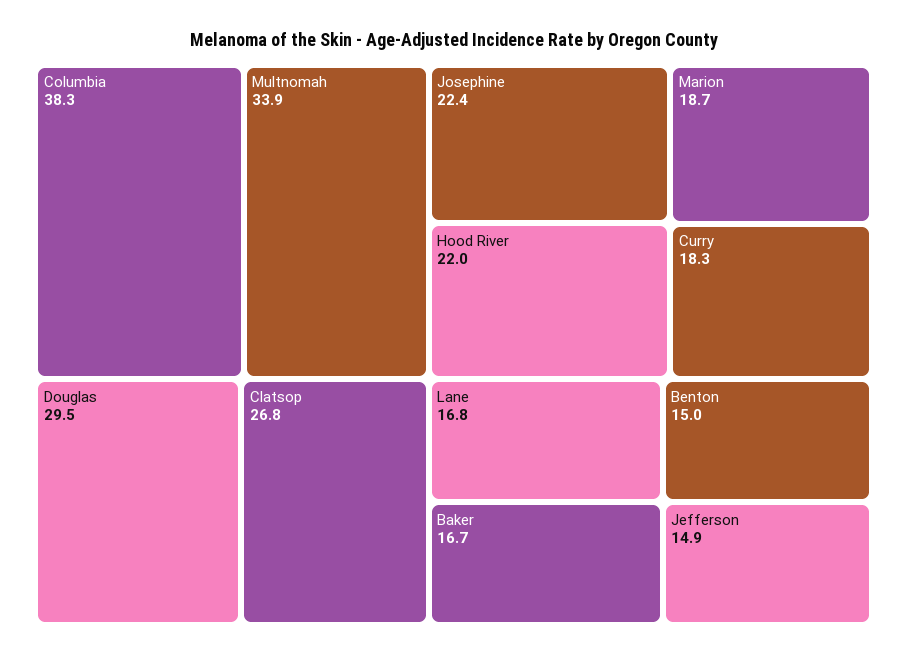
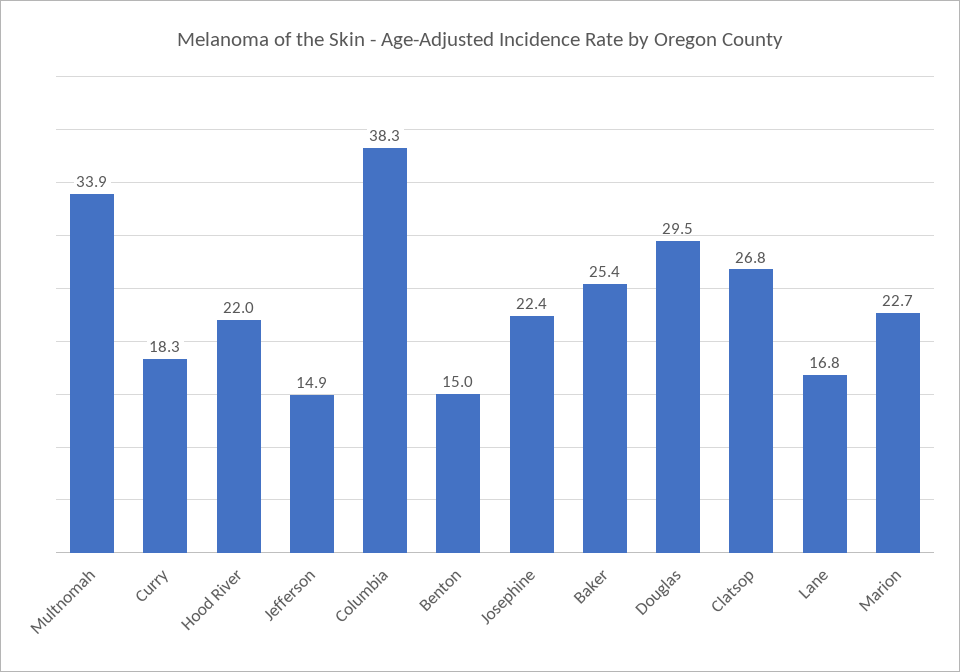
Marion: 18.7 -> 22.7
Baker: 16.7 -> 25.4

